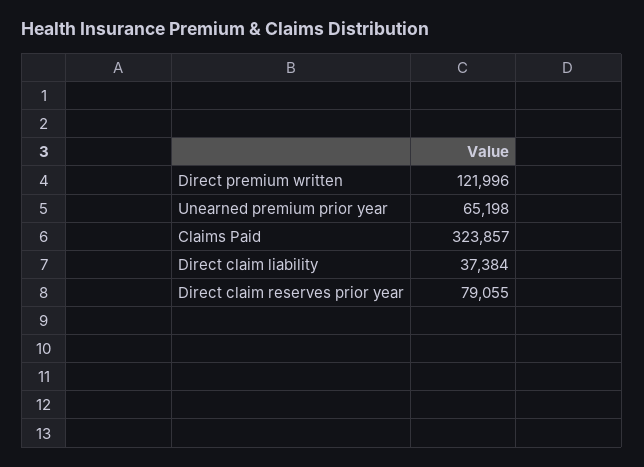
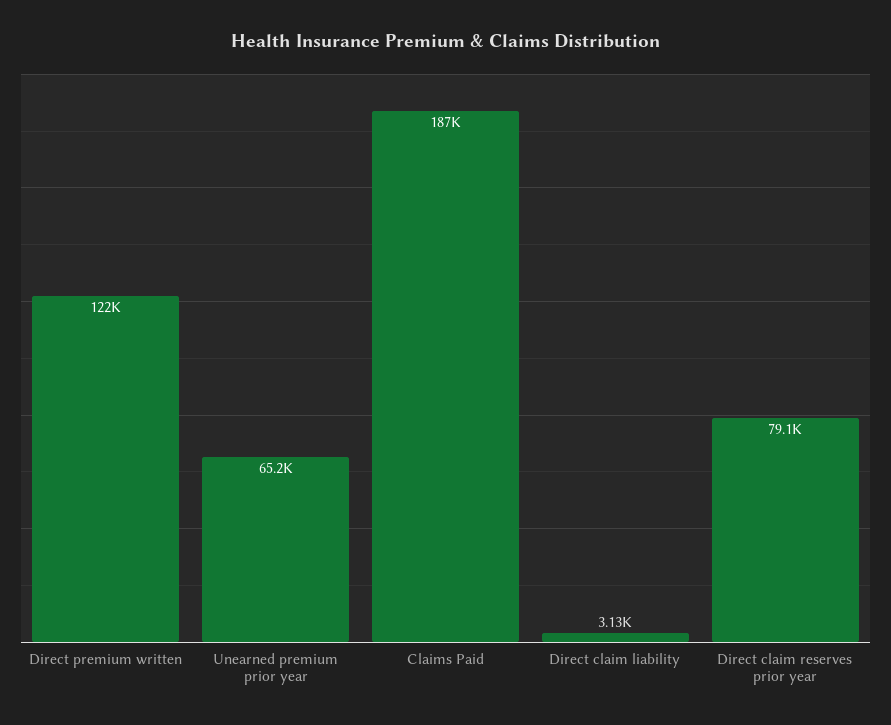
Claims Paid: 323857 -> 187000
Direct claim liability: 37384 -> 3130

